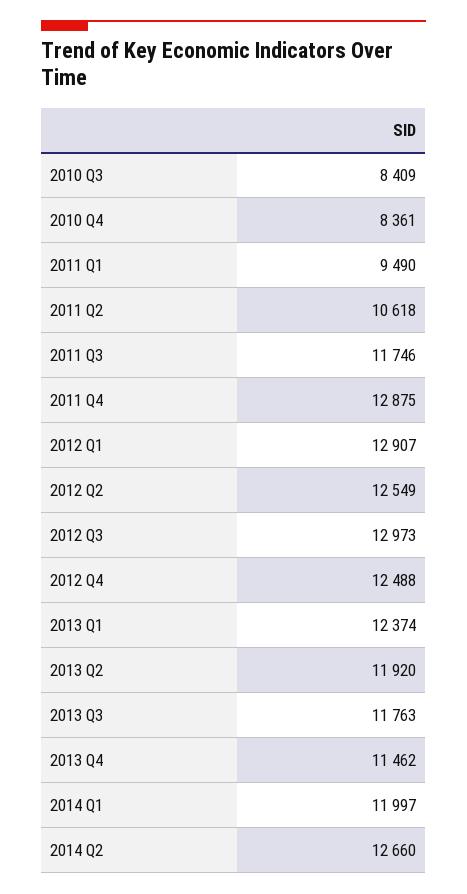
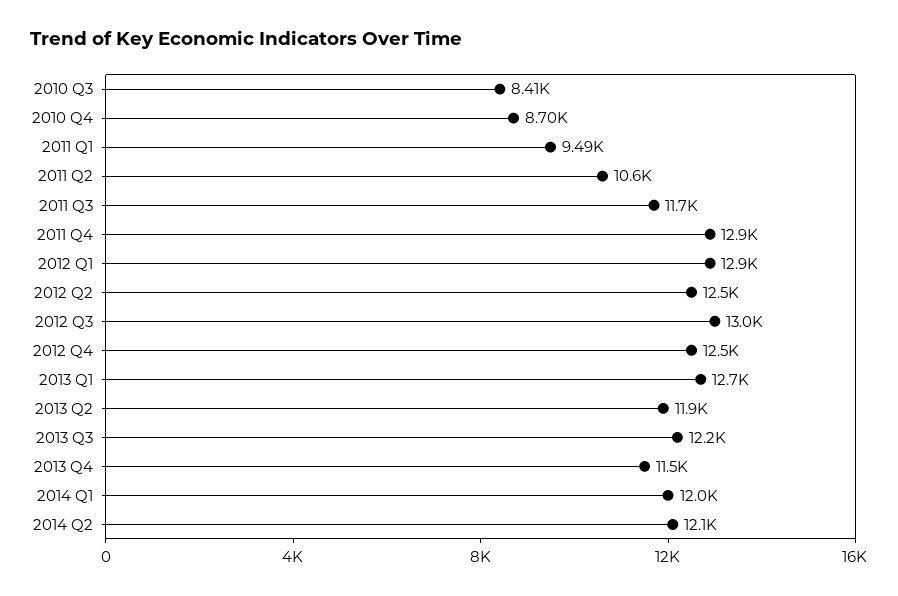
2010 Q4: 8361 -> 8700
2013 Q1: 12374 -> 12700
2013 Q3: 11763 -> 12200
2014 Q2: 12660 -> 12100

